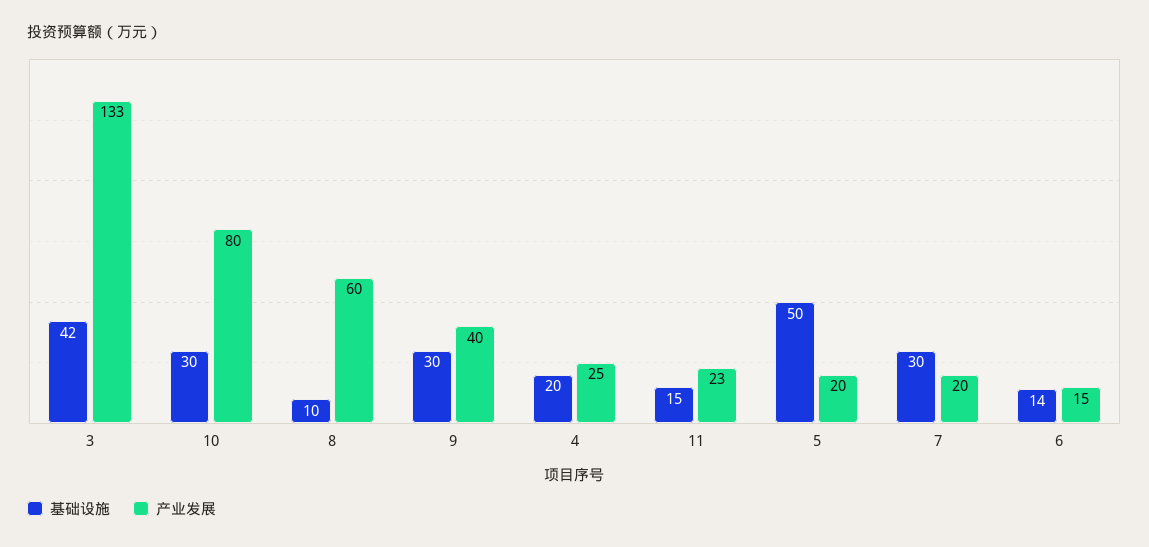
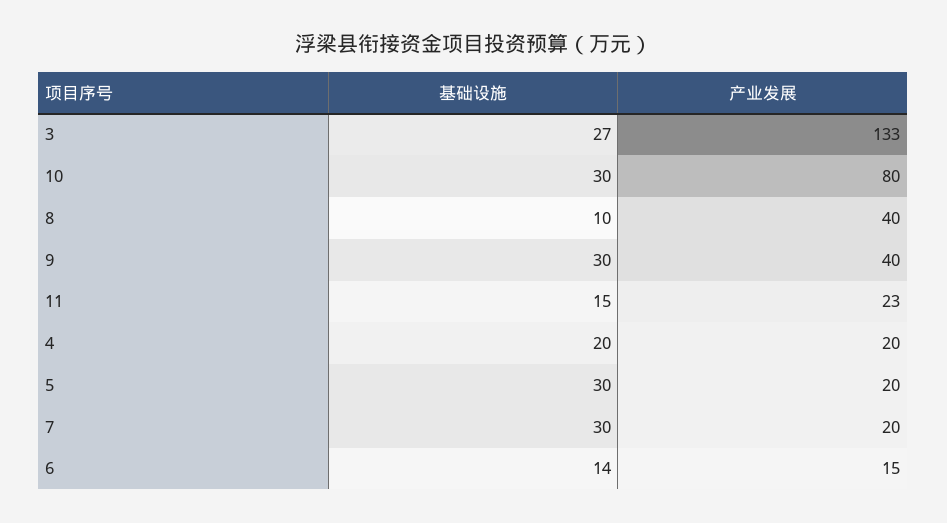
基础设施, 3: 42 -> 27
产业发展, 8: 60 -> 40
产业发展, 4: 25 -> 20
基础设施, 5: 50 -> 30

